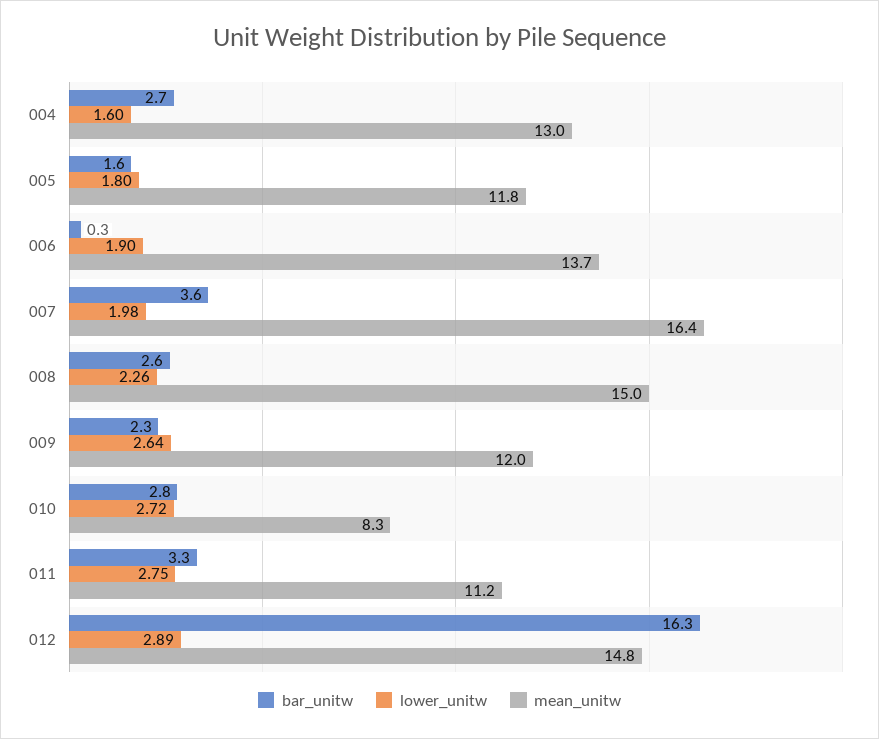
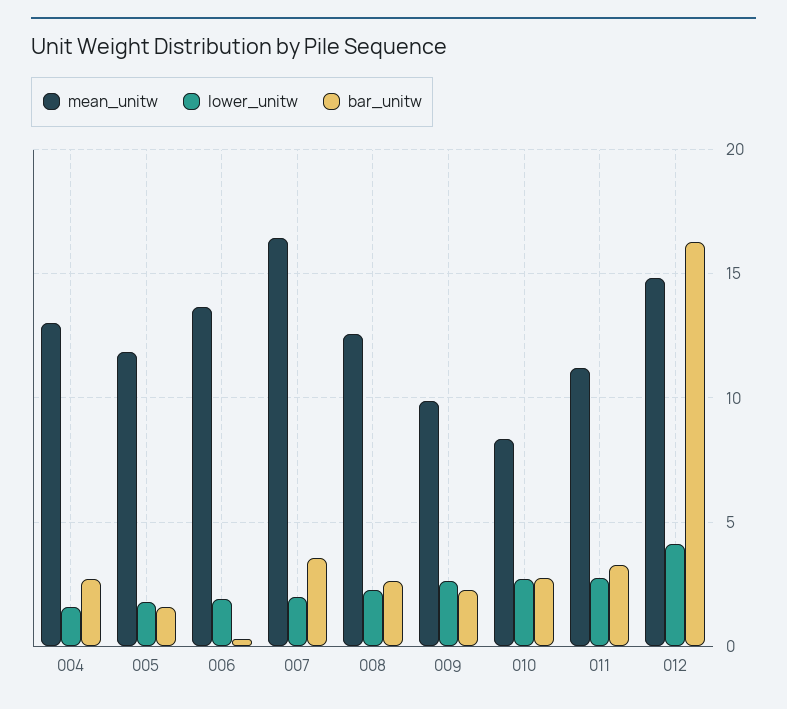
mean_unitw, 008: 15 -> 12.5
mean_unitw, 009: 12 -> 10
lower_unitw, 012: 2.89 -> 4

